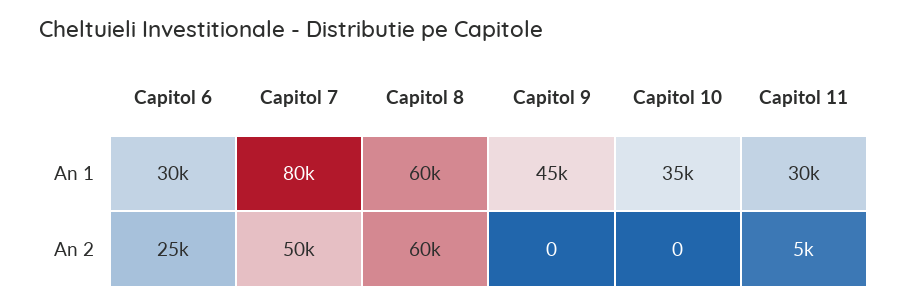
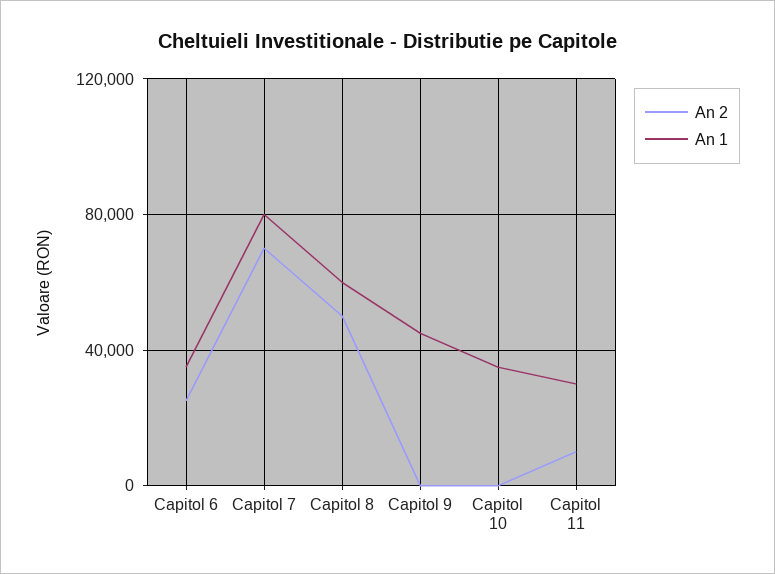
An 1, Capitol 6: 30000 -> 35000
An 2, Capitol 7: 50000 -> 70000
An 2, Capitol 8: 60000 -> 50000
An 2, Capitol 11: 5000 -> 10000

